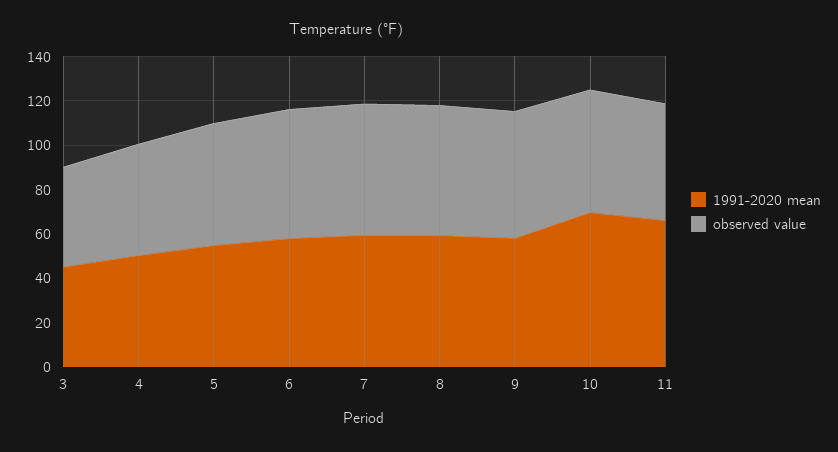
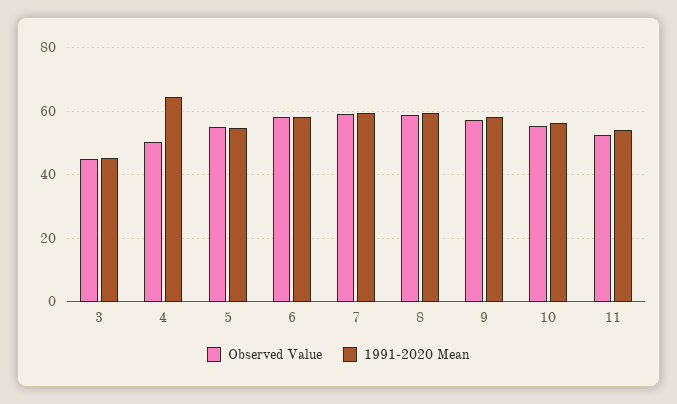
1991-2020 mean, 4: 50 -> 64
1991-2020 mean, 10: 70 -> 56
1991-2020 mean, 11: 65 -> 54

